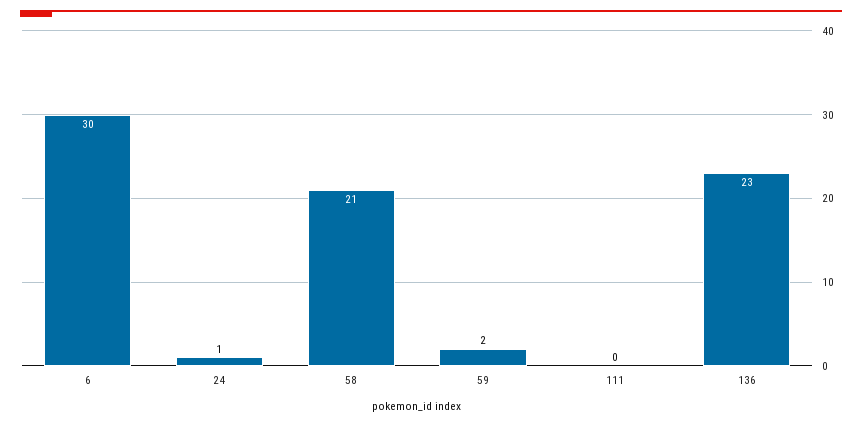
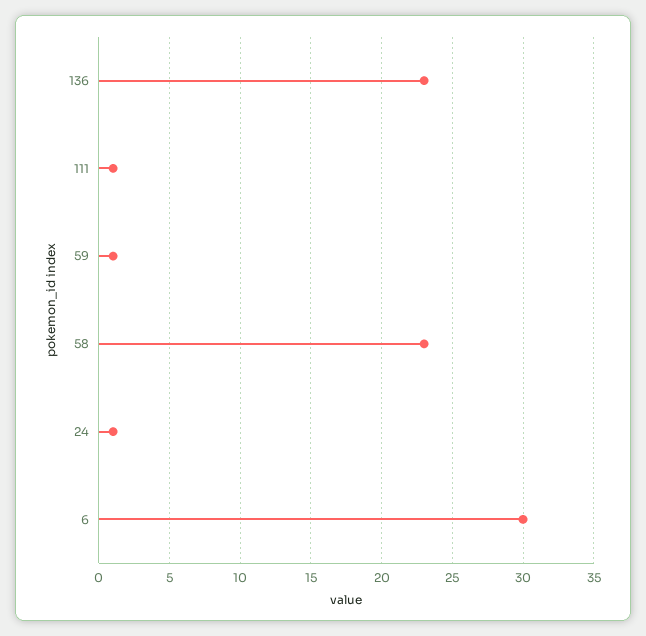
58: 21 -> 23
59: 2 -> 1
111: 0 -> 1

